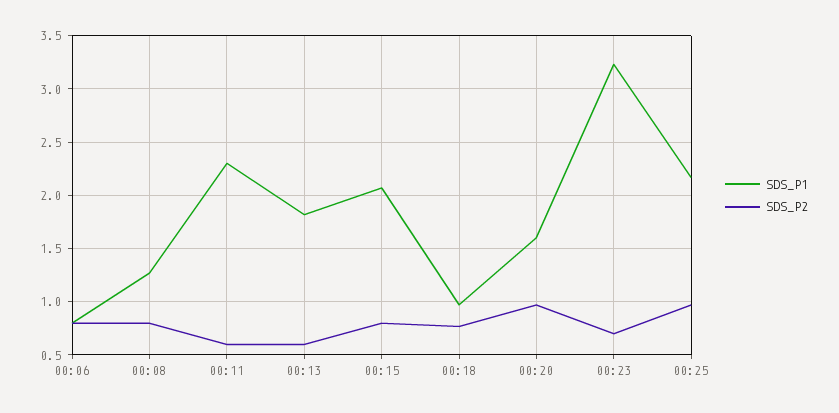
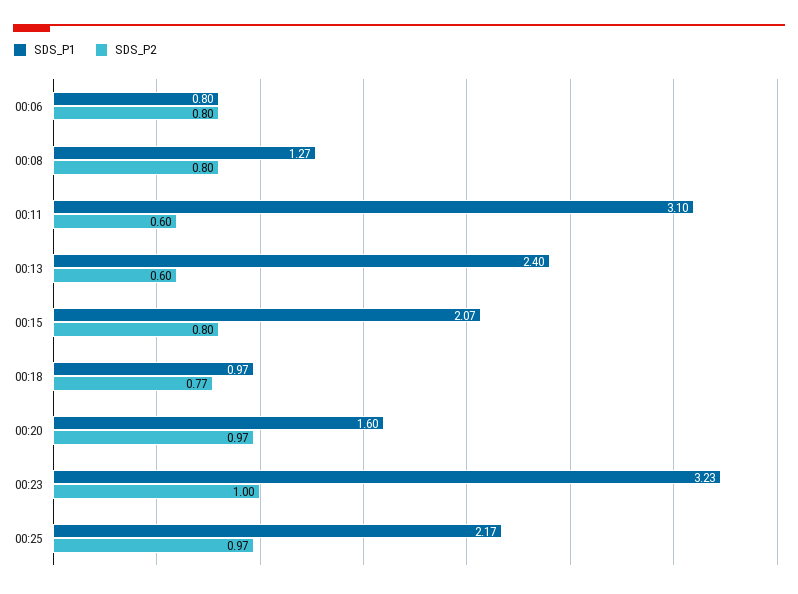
SDS_P1, 00:11: 2.3 -> 3.1
SDS_P1, 00:13: 1.8 -> 2.4
SDS_P2, 00:23: 0.7 -> 1

